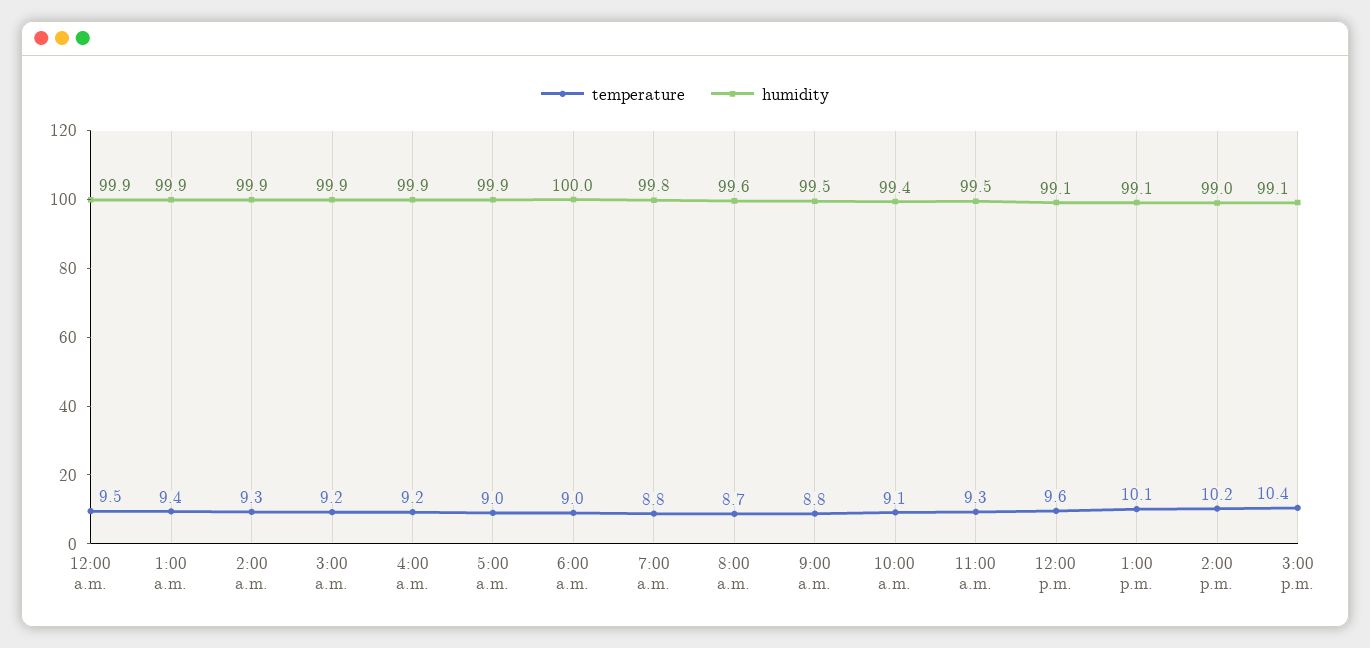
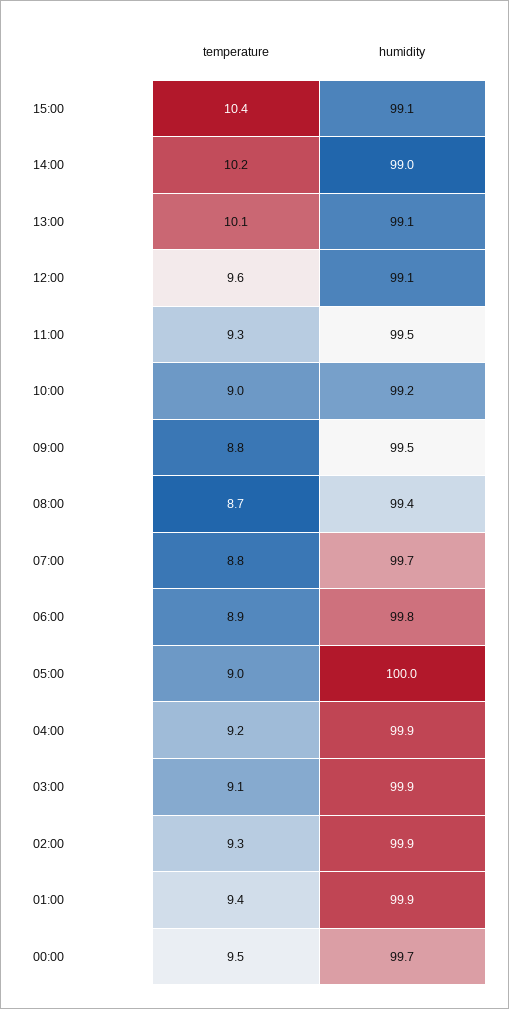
humidity, 12:00 a.m.: 99.9 -> 99.7
temperature, 3:00 a.m.: 9.2 -> 9.1
humidity, 5:00 a.m.: 99.9 -> 100
temperature, 6:00 a.m.: 9 -> 8.9
humidity, 6:00 a.m.: 100 -> 99.8
humidity, 7:00 a.m.: 99.8 -> 99.7
humidity, 8:00 a.m.: 99.6 -> 99.4
temperature, 10:00 a.m.: 9.1 -> 9
humidity, 10:00 a.m.: 99.4 -> 99.2

